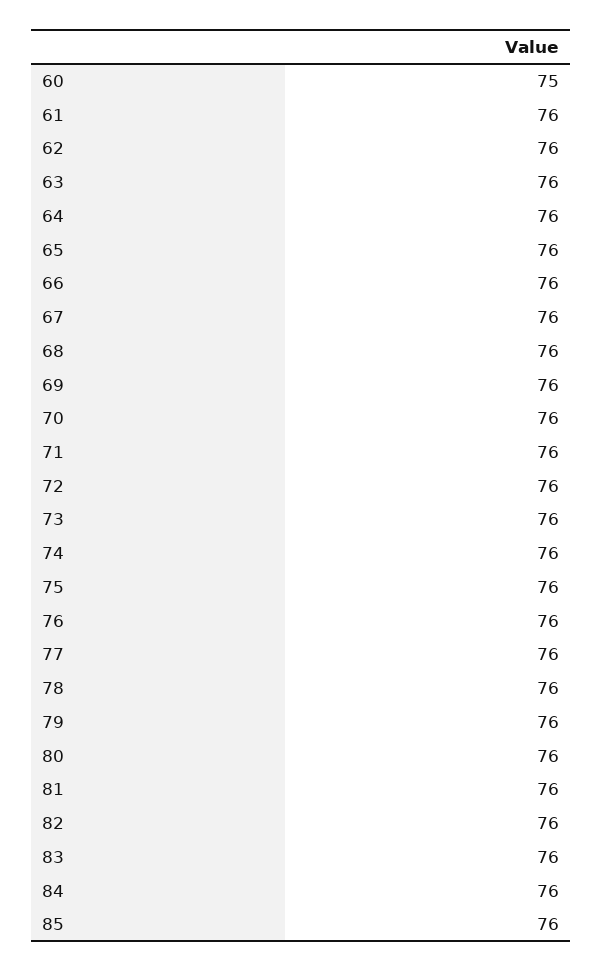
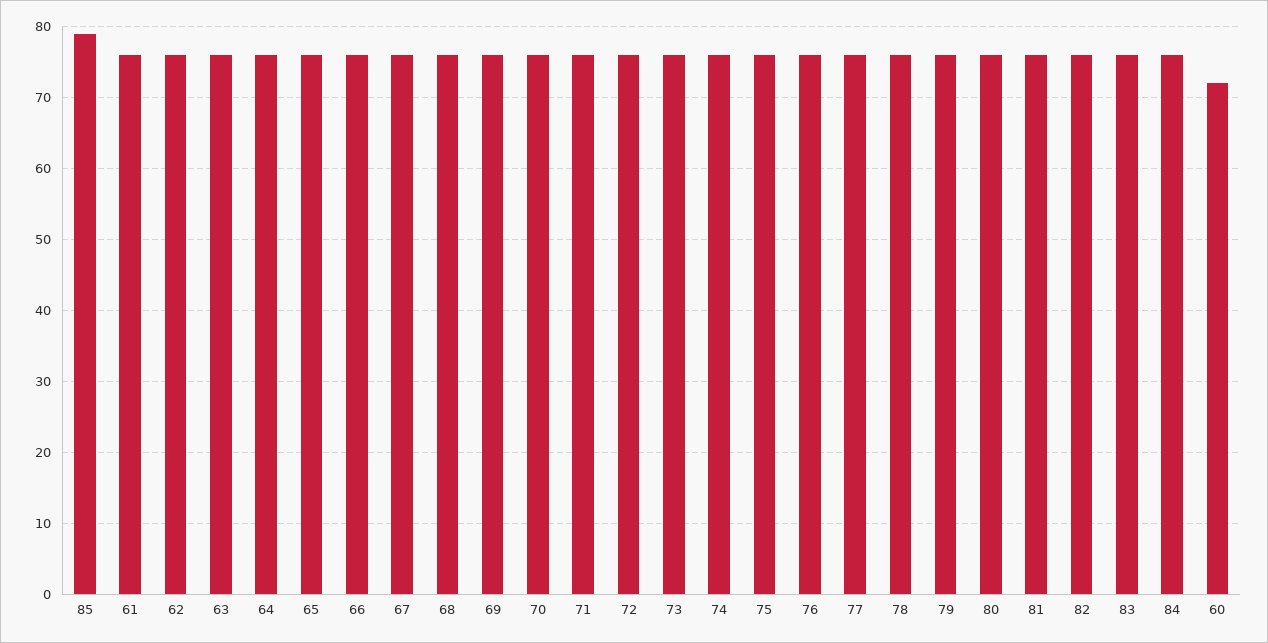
60: 75 -> 72
85: 76 -> 79

